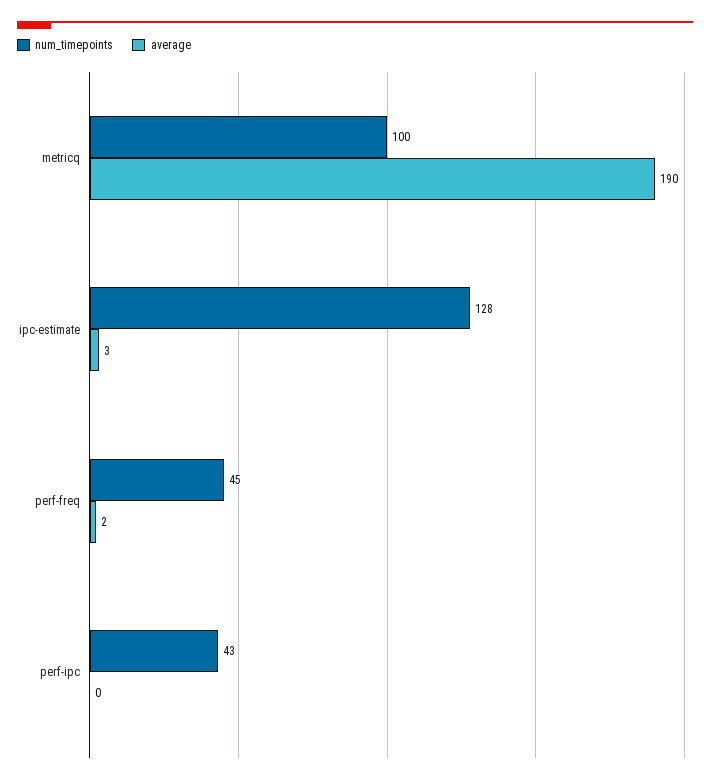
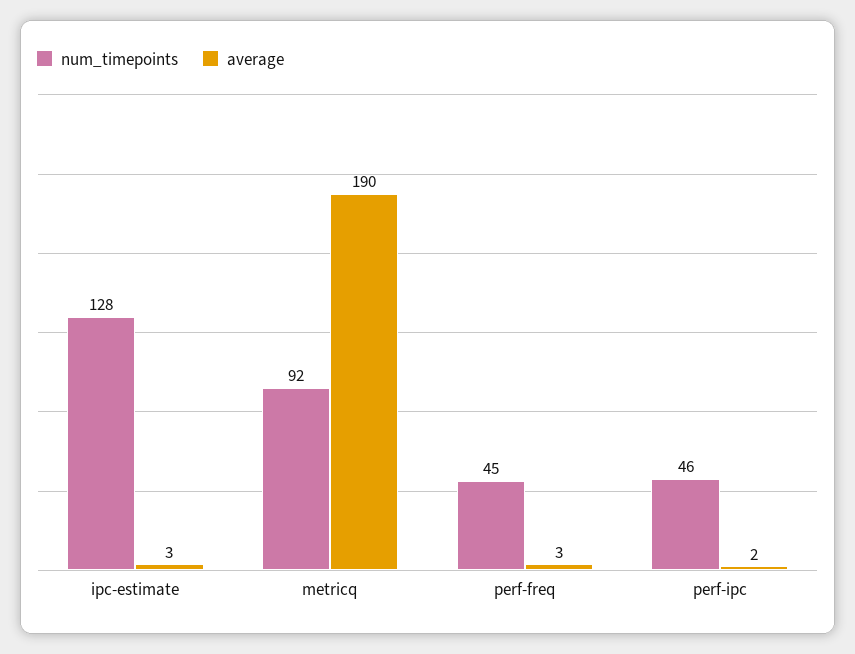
num_timepoints, metricq: 100 -> 92
average, perf-freq: 2 -> 3
num_timepoints, perf-ipc: 43 -> 46
average, perf-ipc: 0 -> 2

